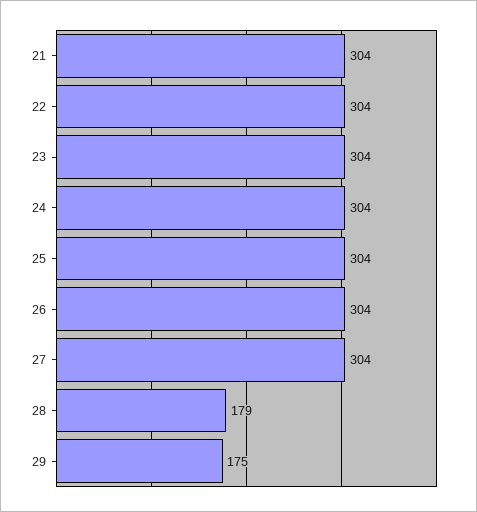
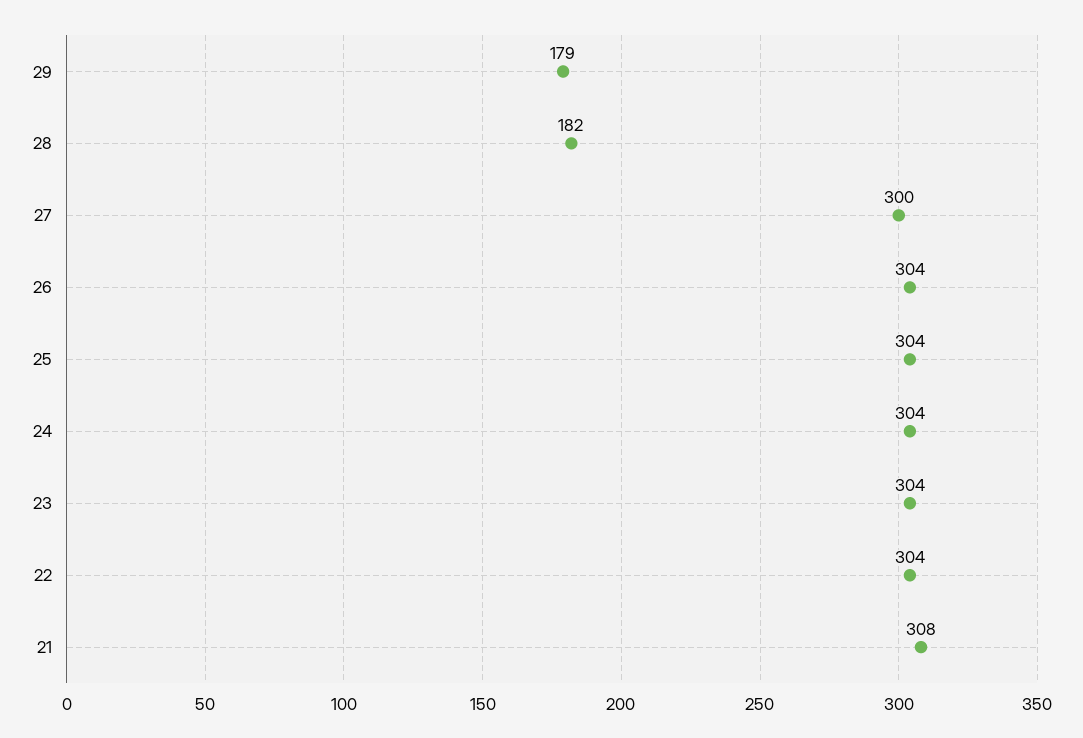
21: 304 -> 308
27: 304 -> 300
28: 179 -> 182
29: 175 -> 179

